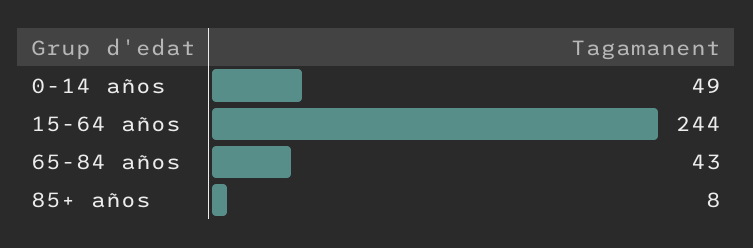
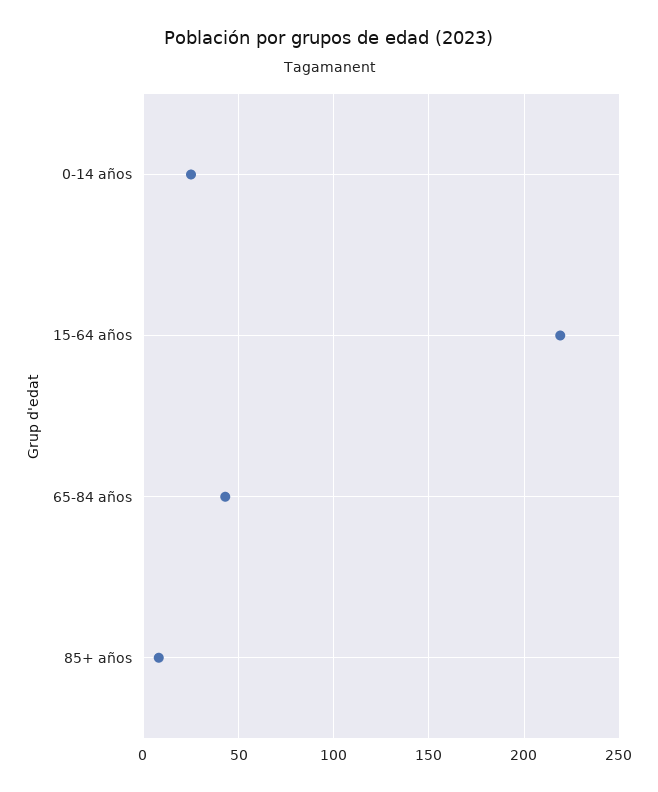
0-14 años: 49 -> 25
15-64 años: 244 -> 220

